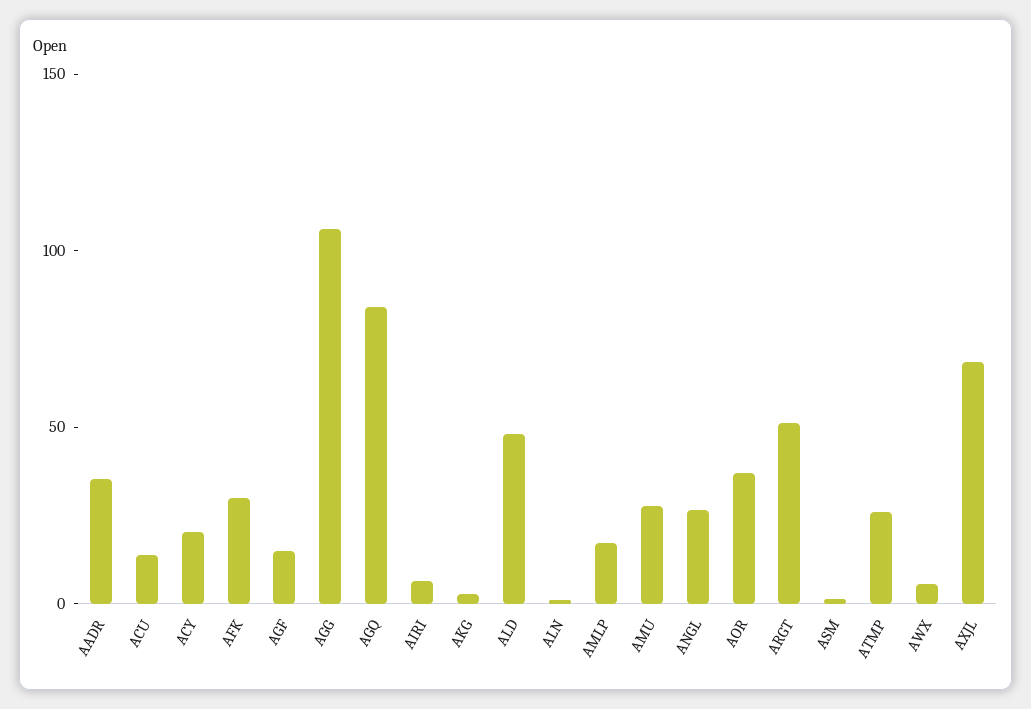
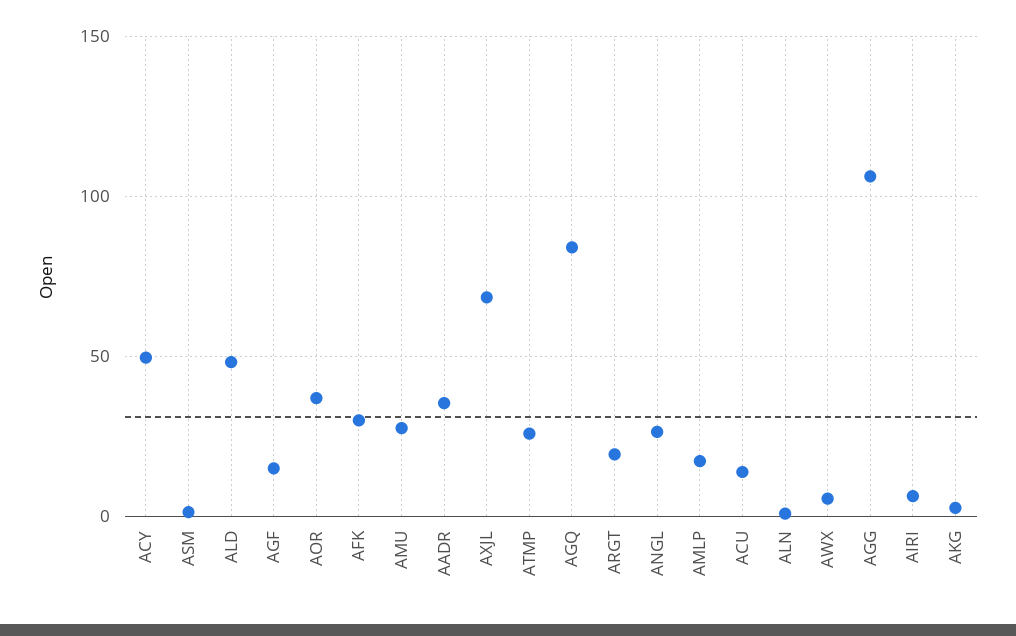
ACY: 20 -> 50
ARGT: 50 -> 20

